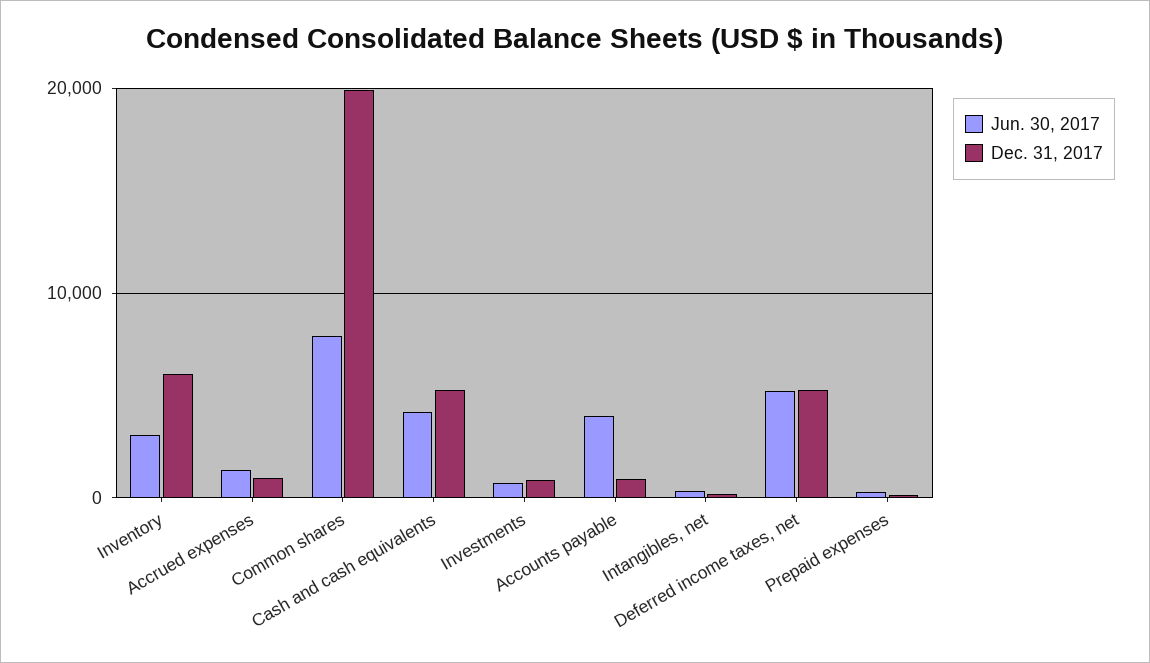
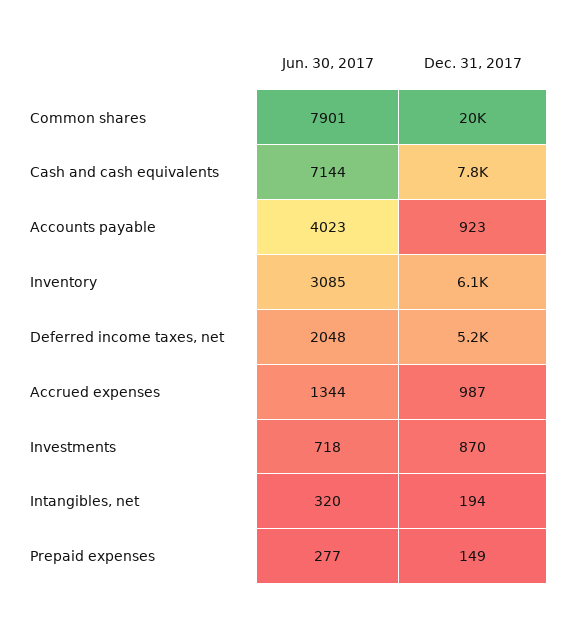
Jun. 30, 2017, Cash and cash equivalents: 4000 -> 7144
Dec. 31, 2017, Cash and cash equivalents: 5000 -> 7800
Jun. 30, 2017, Deferred income taxes, net: 5000 -> 2048

